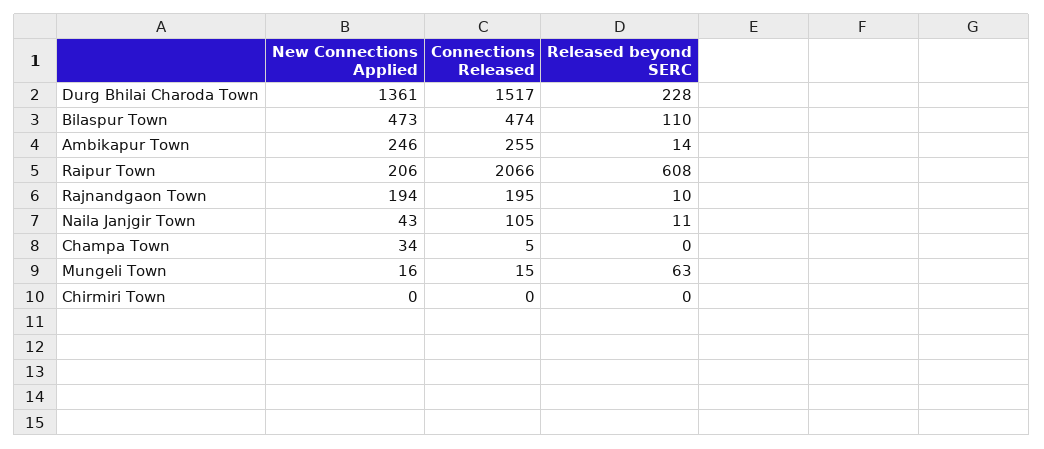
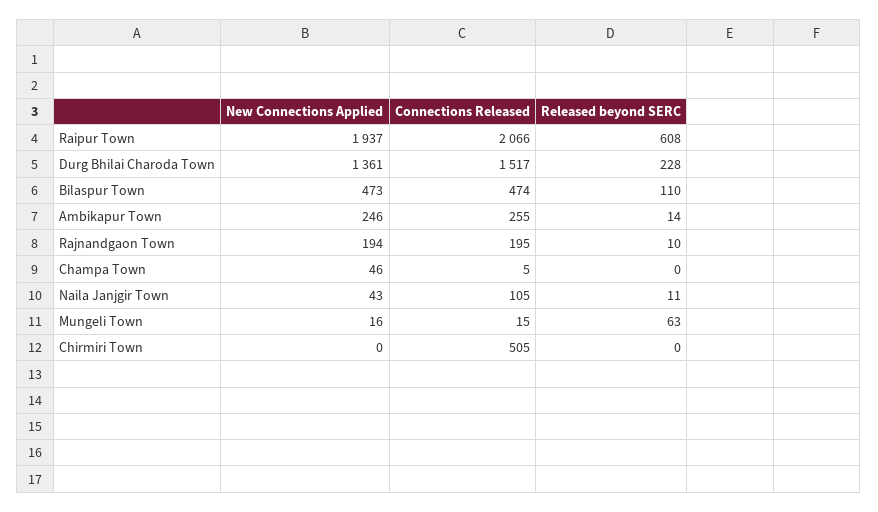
New Connections Applied, Raipur Town: 206 -> 1937
New Connections Applied, Champa Town: 34 -> 46
Connections Released, Chirmiri Town: 0 -> 505

